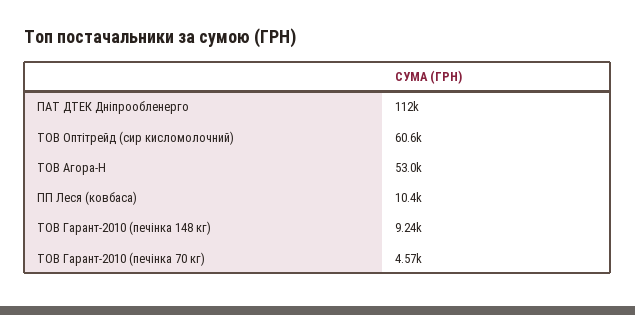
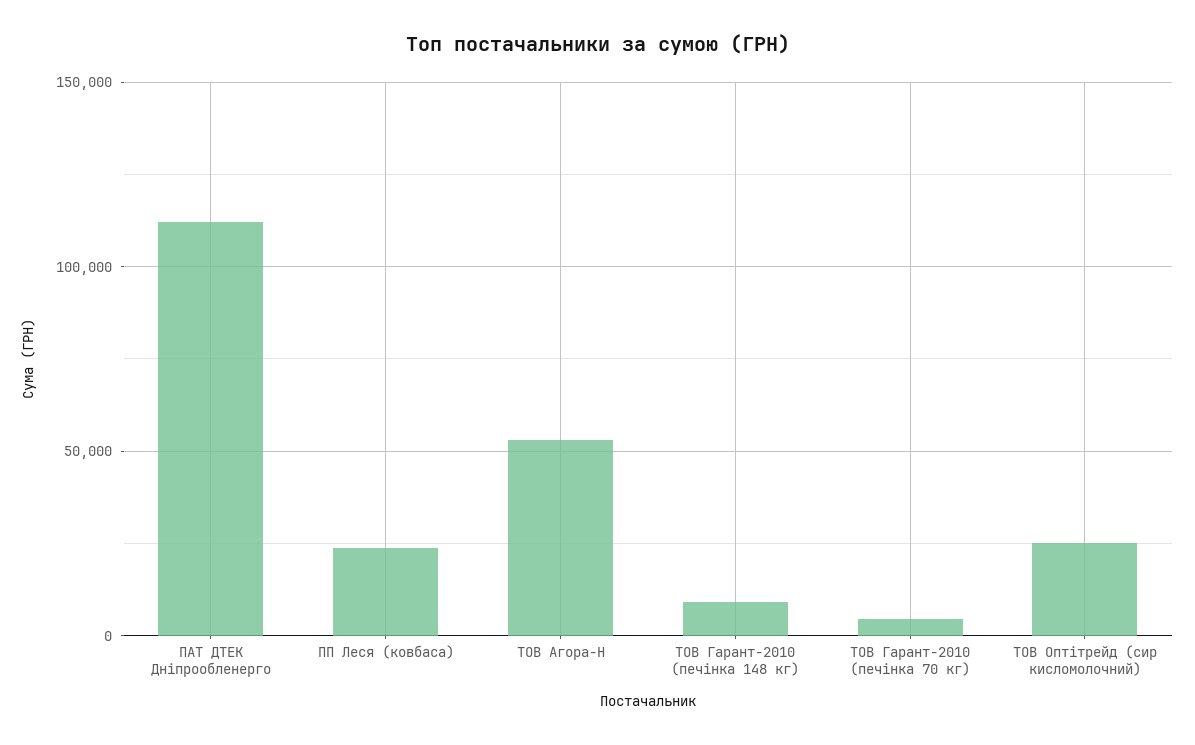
ТОВ Оптітрейд (сир кисломолочний): 60600 -> 25000
ПП Леся (ковбаса): 10400 -> 25000

